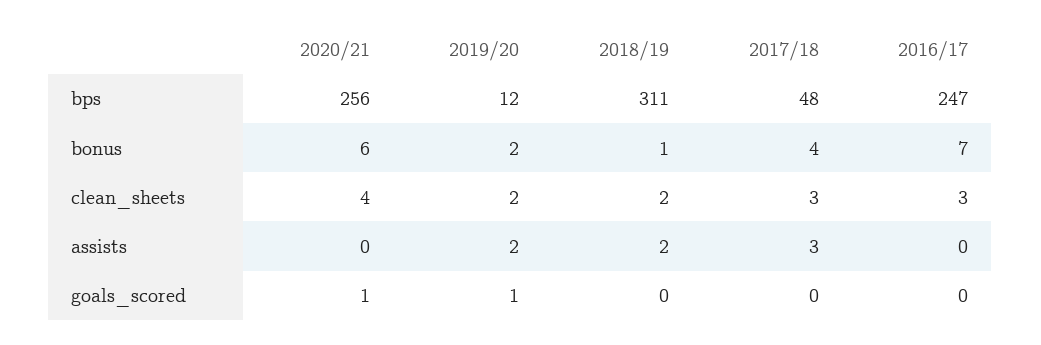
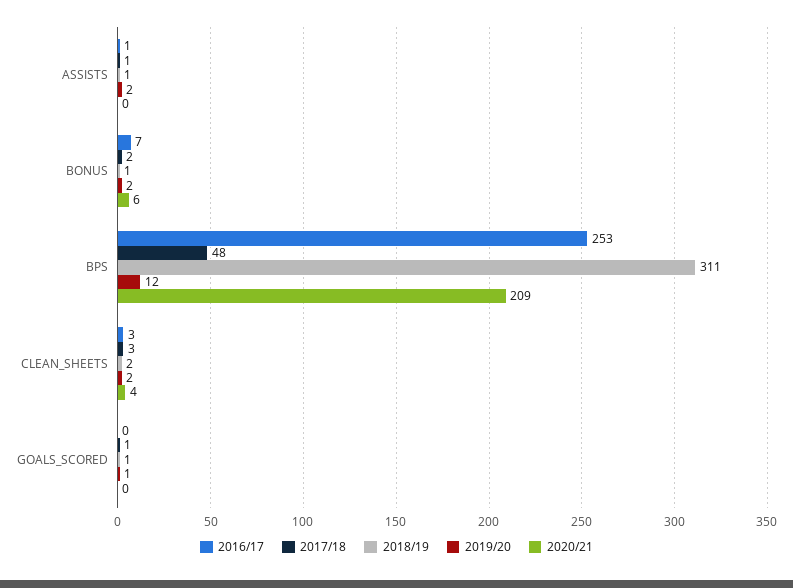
2020/21, bps: 256 -> 209
2016/17, bps: 247 -> 253
2017/18, bonus: 4 -> 2
2018/19, assists: 2 -> 1
2017/18, assists: 3 -> 1
2016/17, assists: 0 -> 1
2020/21, goals_scored: 1 -> 0
2018/19, goals_scored: 0 -> 1
2017/18, goals_scored: 0 -> 1

